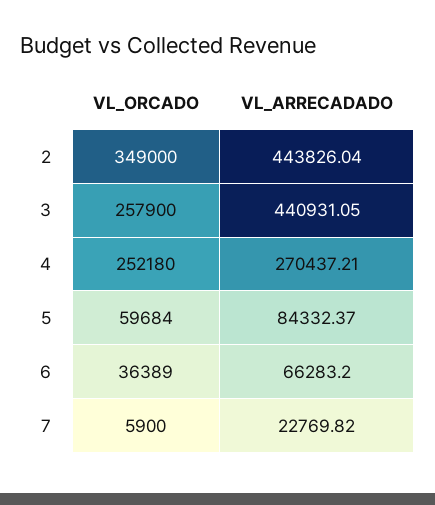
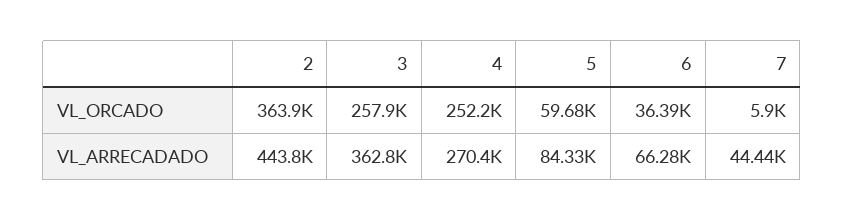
VL_ORCADO, 2: 349000 -> 363900
VL_ARRECADADO, 3: 440931.05 -> 362800
VL_ARRECADADO, 7: 22769.82 -> 44440

